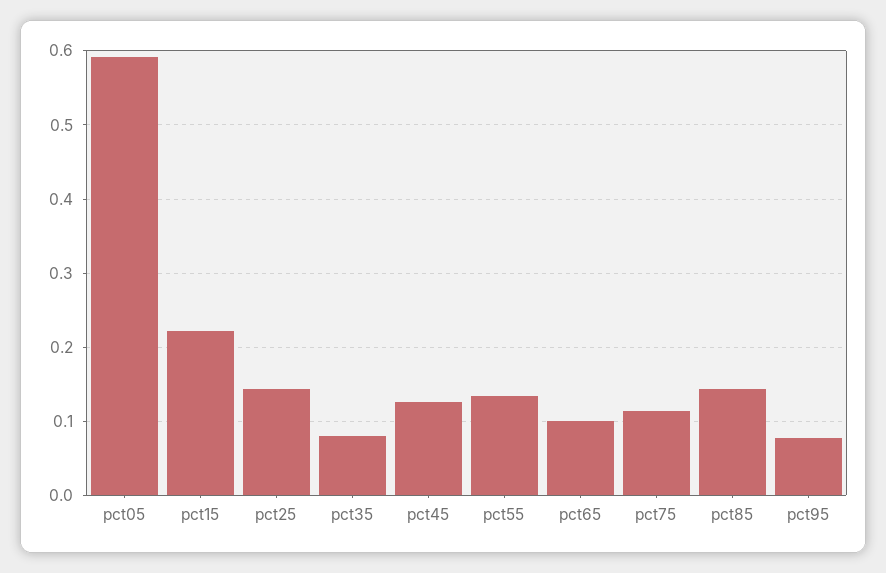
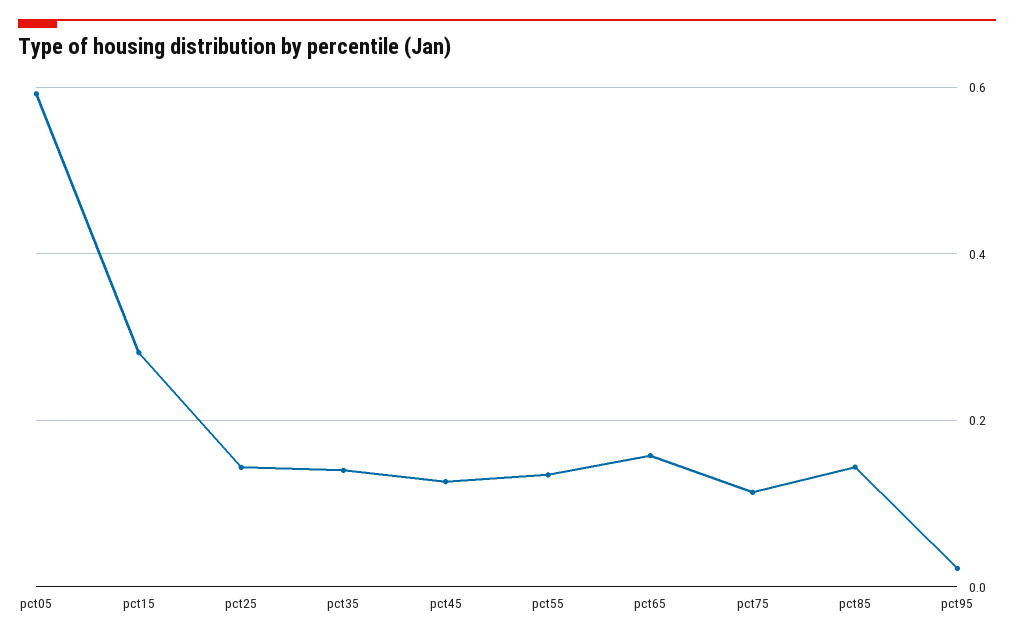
pct15: 0.22 -> 0.28
pct35: 0.08 -> 0.14
pct65: 0.1 -> 0.16
pct95: 0.08 -> 0.02

